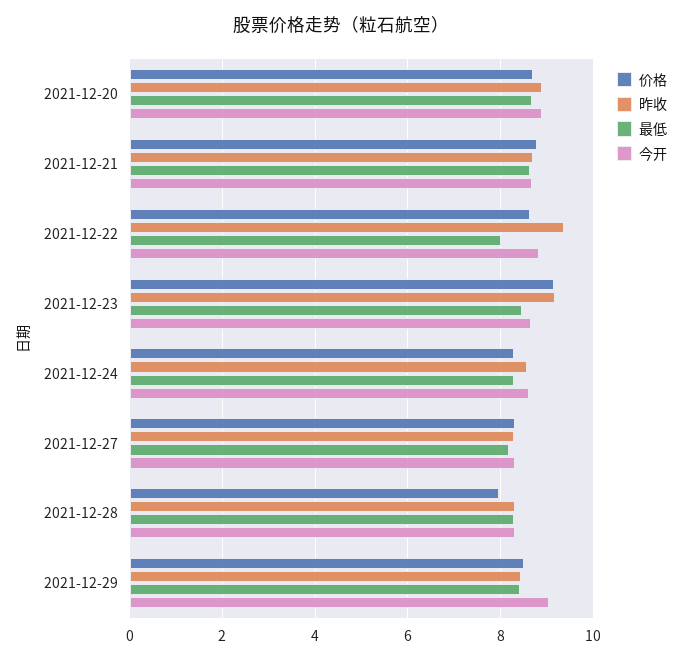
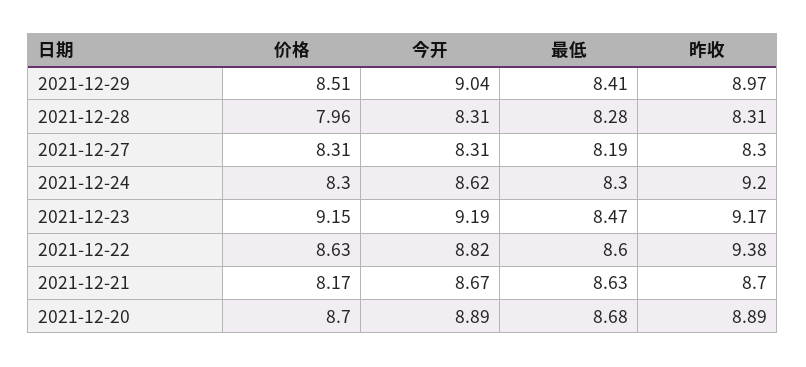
价格, 2021-12-21: 8.8 -> 8.17
最低, 2021-12-22: 8 -> 8.6
今开, 2021-12-23: 8.6 -> 9.19
昨收, 2021-12-24: 8.6 -> 9.2
昨收, 2021-12-29: 8.4 -> 8.97

